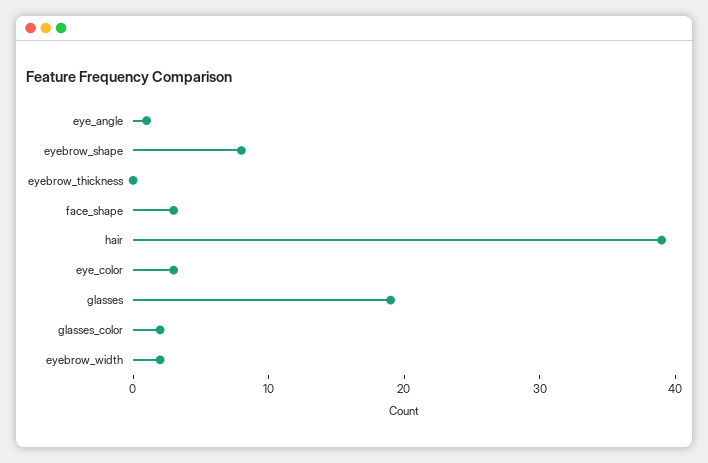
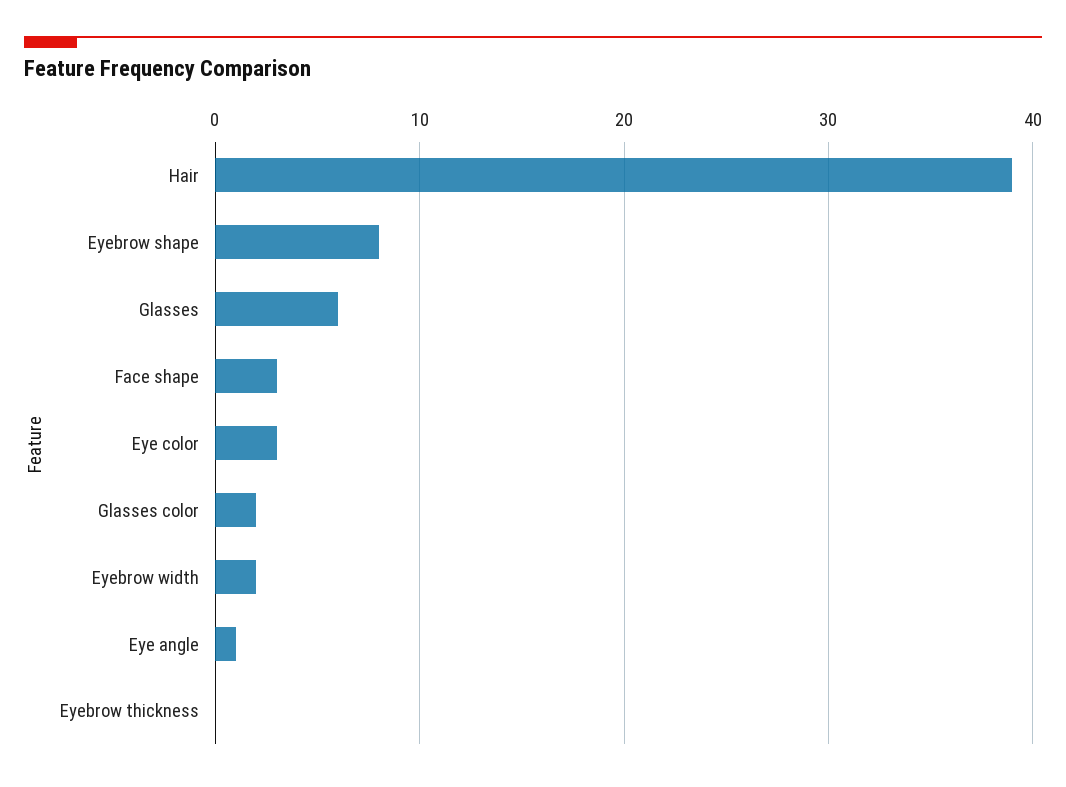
glasses: 19 -> 6

